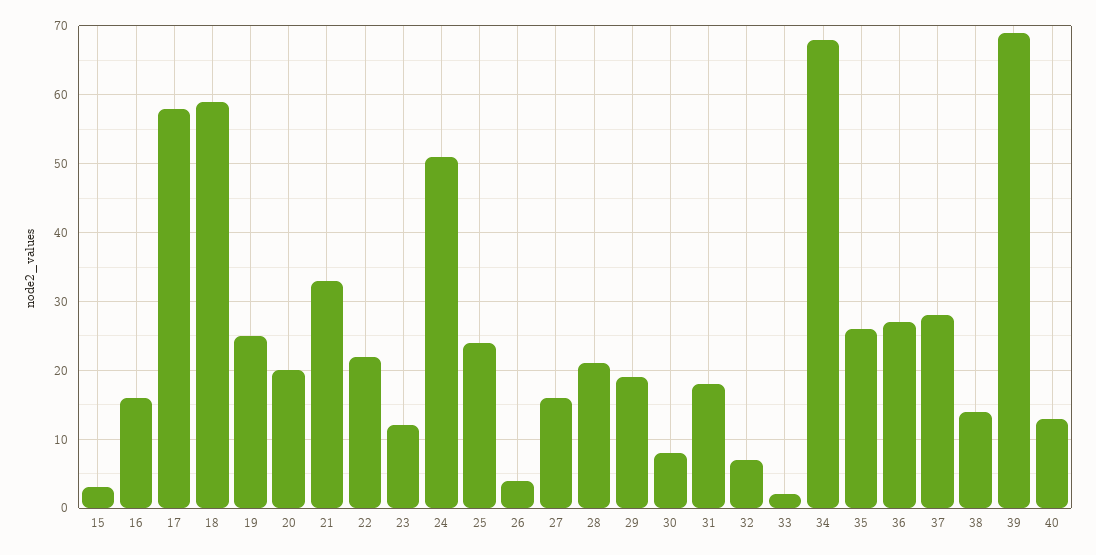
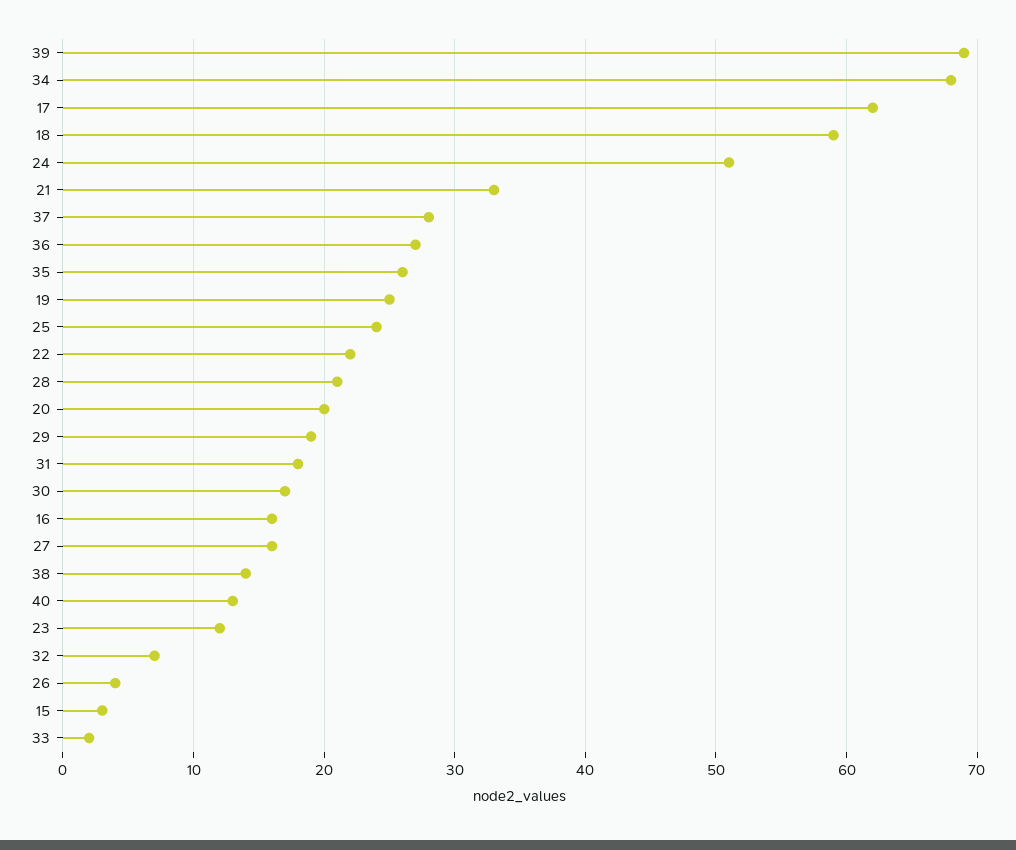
17: 58 -> 62
30: 8 -> 17

